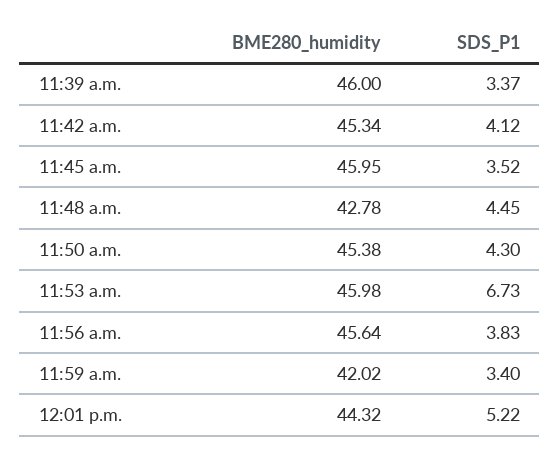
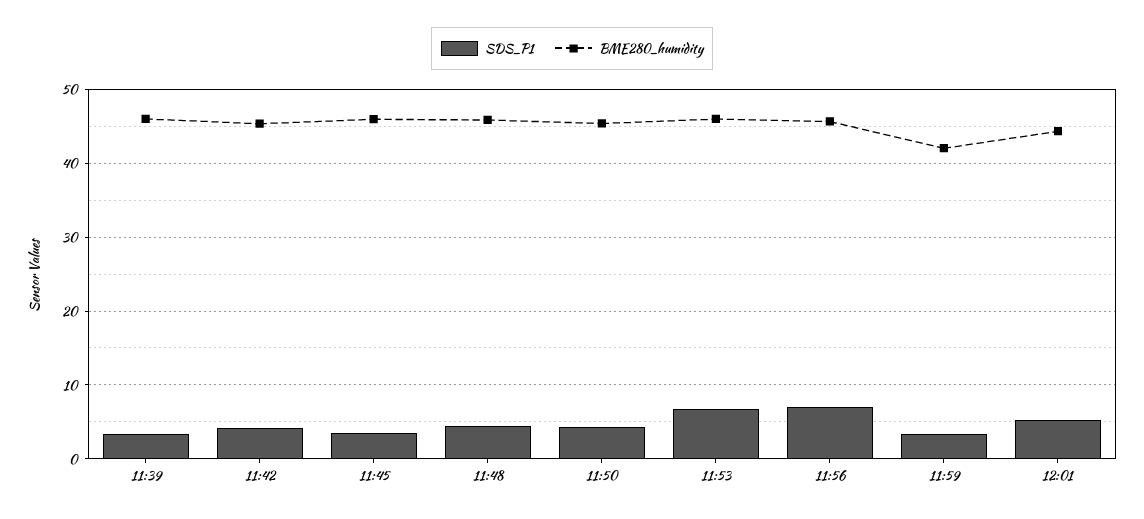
BME280_humidity, 11:48 a.m.: 42.78 -> 46
SDS_P1, 11:56 a.m.: 3.83 -> 7

